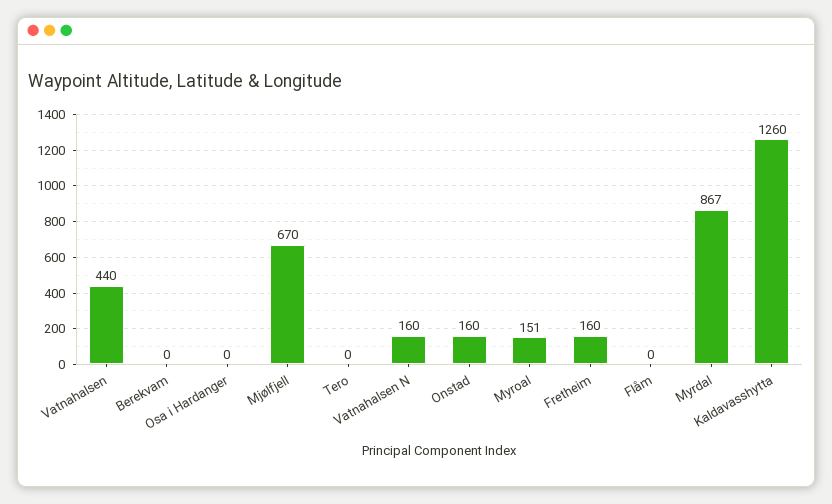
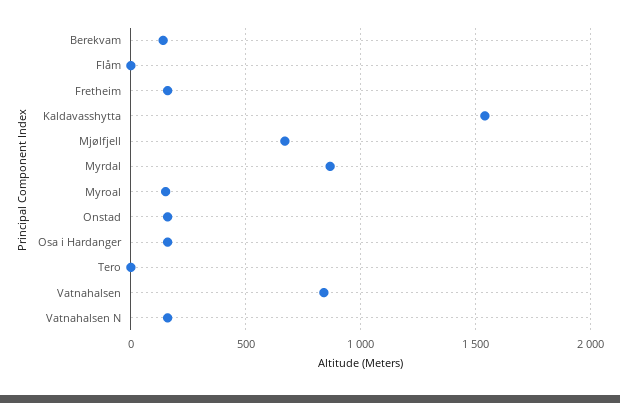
Vatnahalsen: 440 -> 850
Berekvam: 0 -> 150
Osa i Hardanger: 0 -> 150
Kaldavasshytta: 1260 -> 1550

